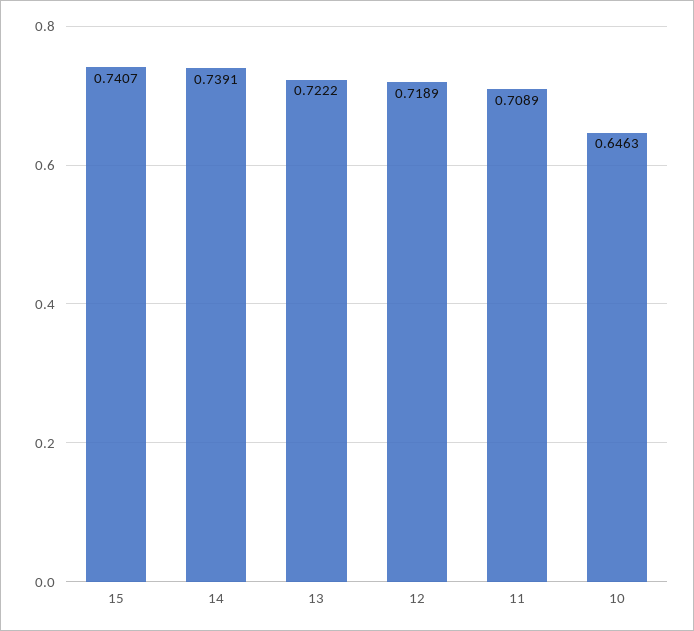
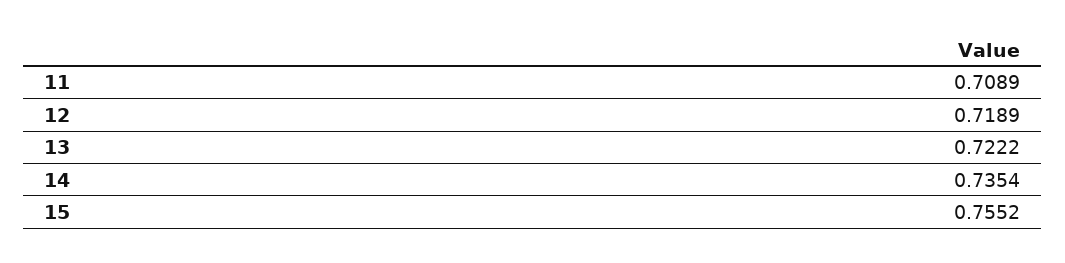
15: 0.7407 -> 0.7552
14: 0.7391 -> 0.7354
10: 0.6463 -> none

